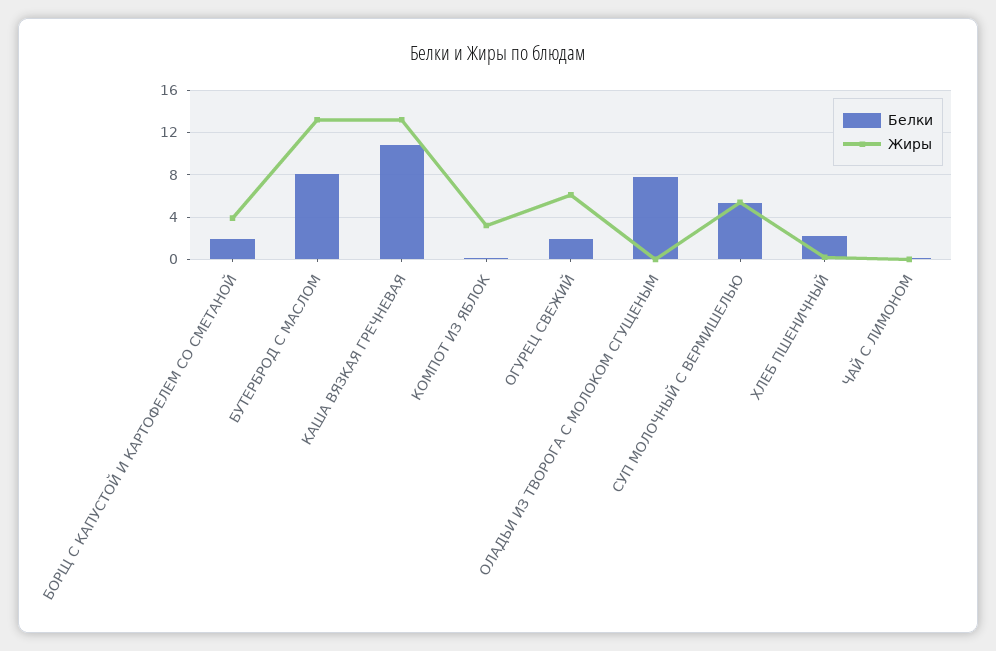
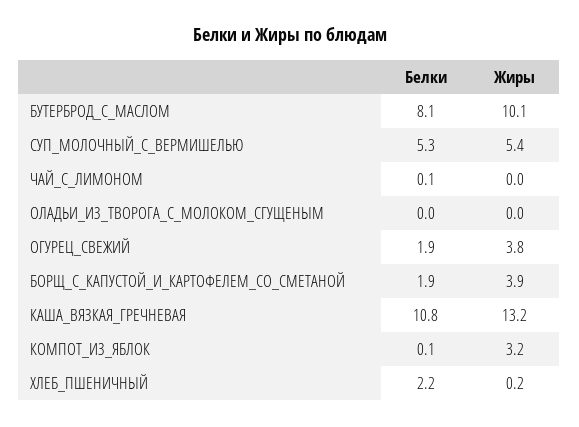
Жиры, БУТЕРБРОД С МАСЛОМ: 13 -> 10.1
Жиры, ОГУРЕЦ СВЕЖИЙ: 6 -> 3.8
Белки, ОЛАДЬИ ИЗ ТВОРОГА С МОЛОКОМ СГУЩЕНЫМ: 8 -> 0

